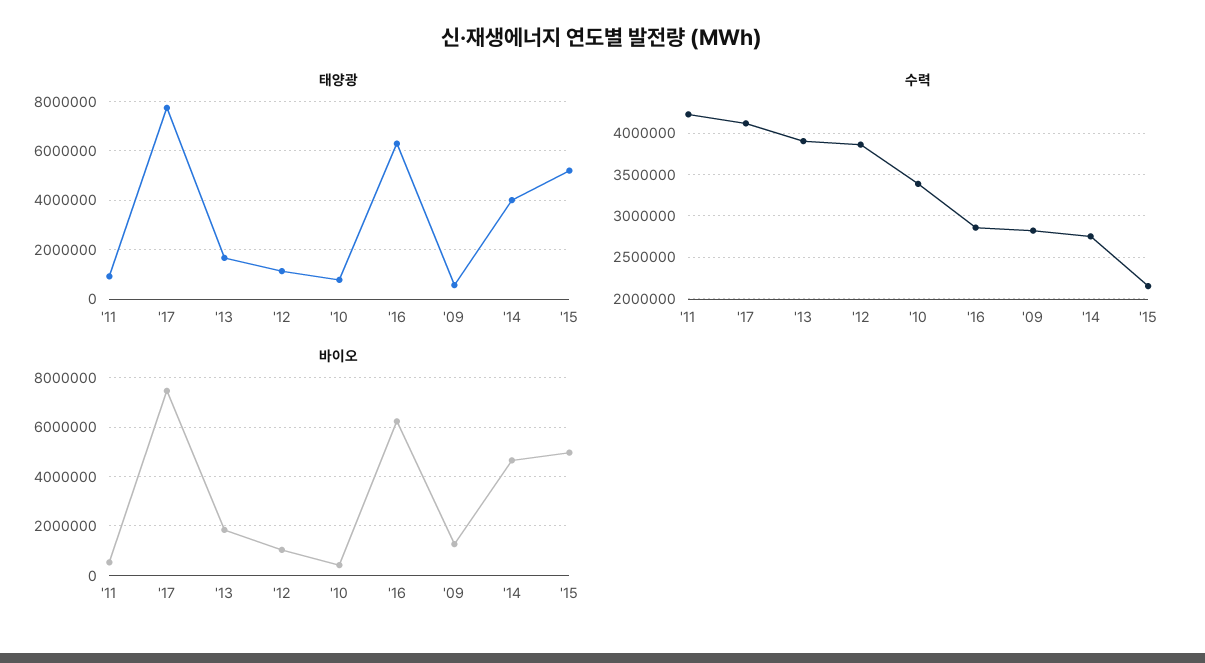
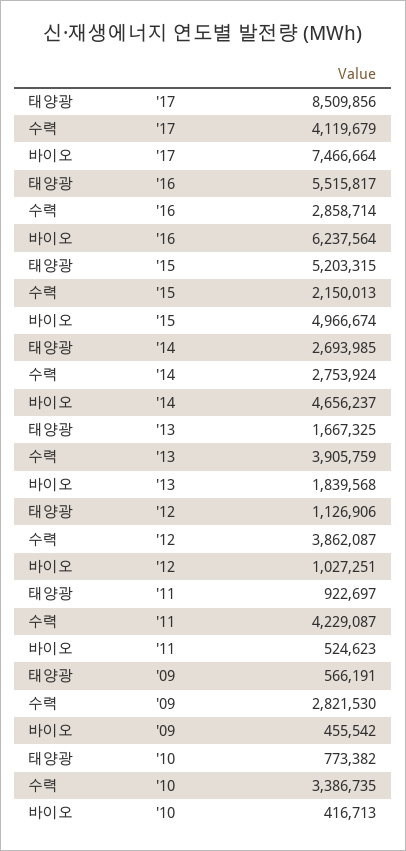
태양광, '17: 7750000 -> 8509856
태양광, '16: 6250000 -> 5515817
태양광, '14: 4000000 -> 2693985
바이오, '09: 1250000 -> 455542

